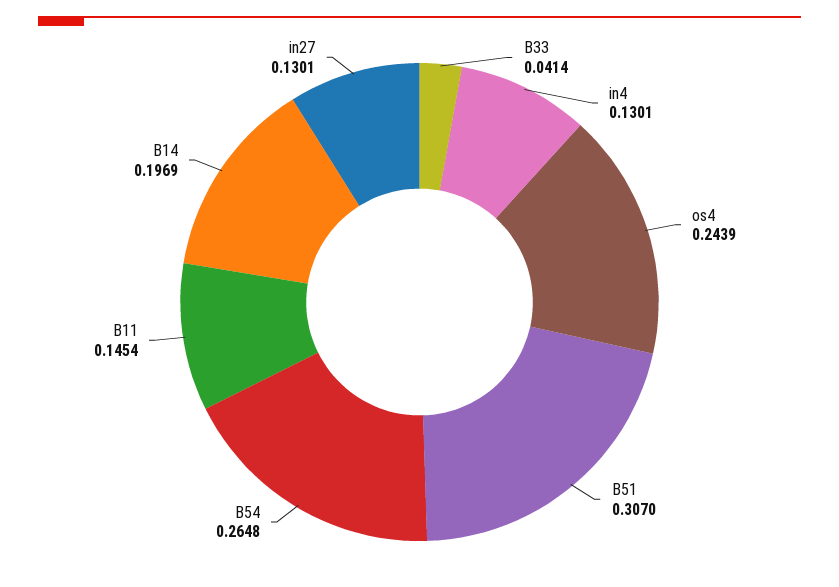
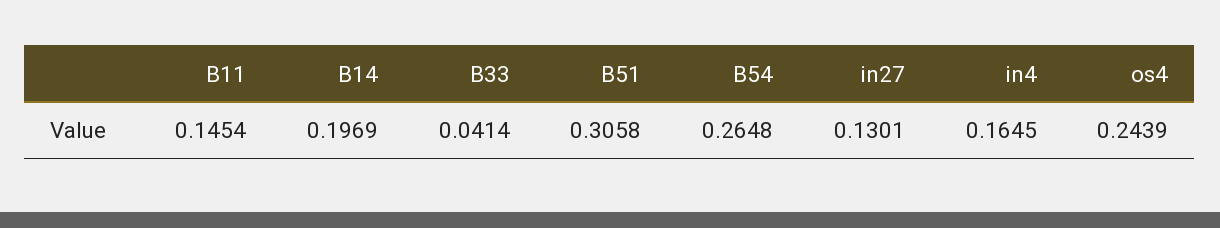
in4: 0.1301 -> 0.1645
B51: 0.307 -> 0.3058

